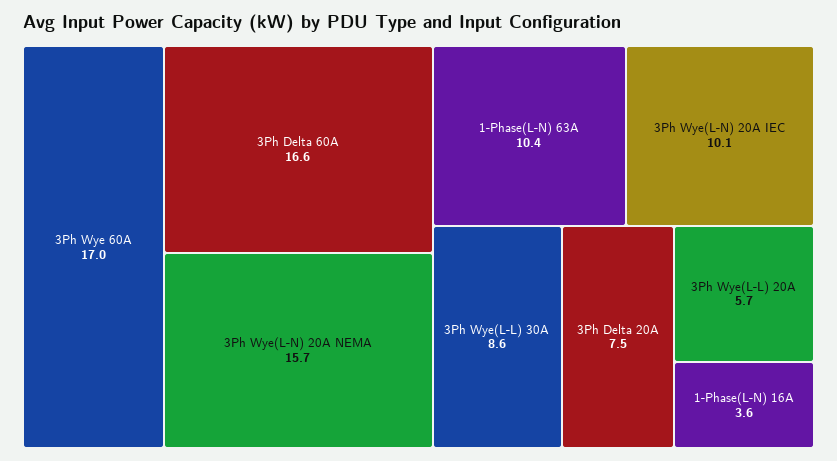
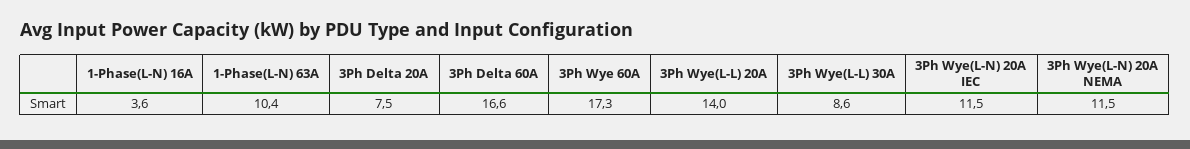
3Ph Wye 60A: 17 -> 17.3
3Ph Wye(L-N) 20A NEMA: 15.7 -> 11.5
3Ph Wye(L-N) 20A IEC: 10.1 -> 11.5
3Ph Wye(L-L) 20A: 5.7 -> 14

